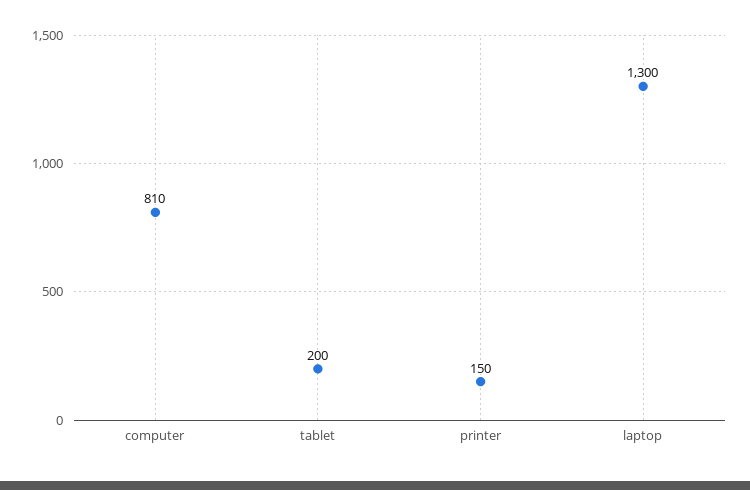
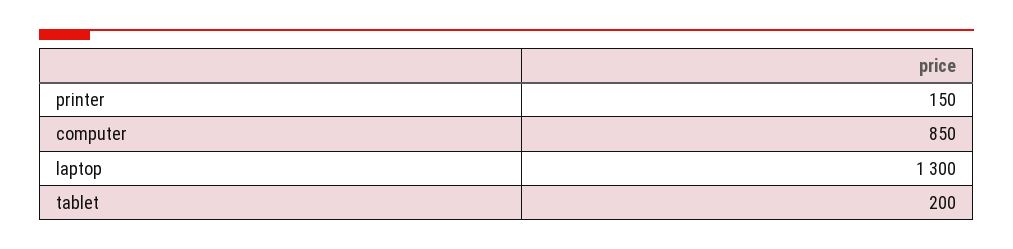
computer: 810 -> 850

